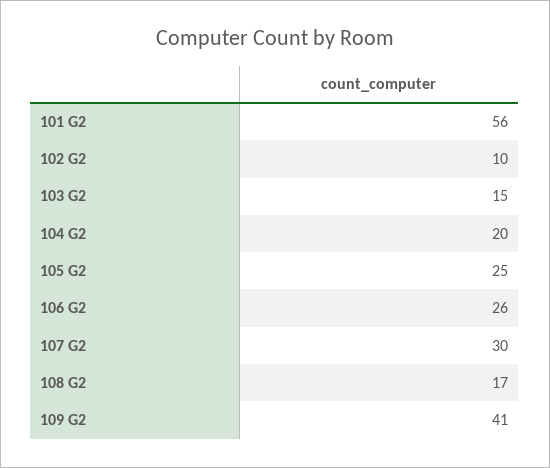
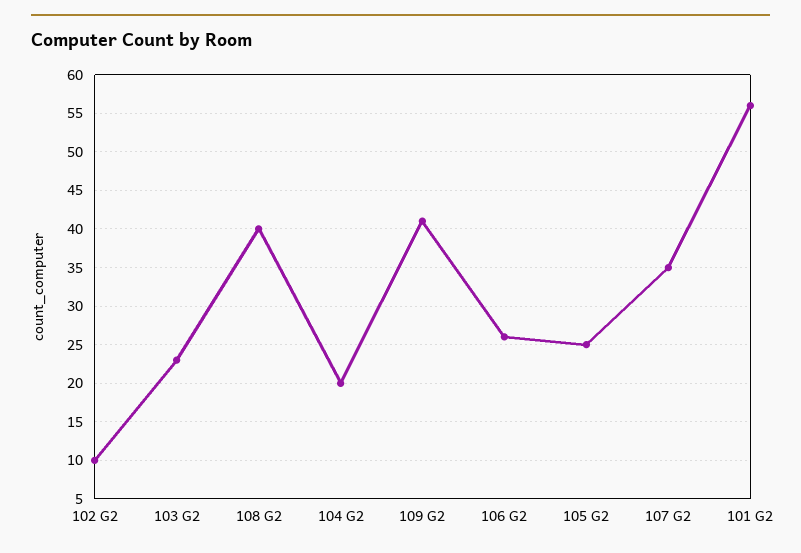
103 G2: 15 -> 23
107 G2: 30 -> 35
108 G2: 17 -> 40

